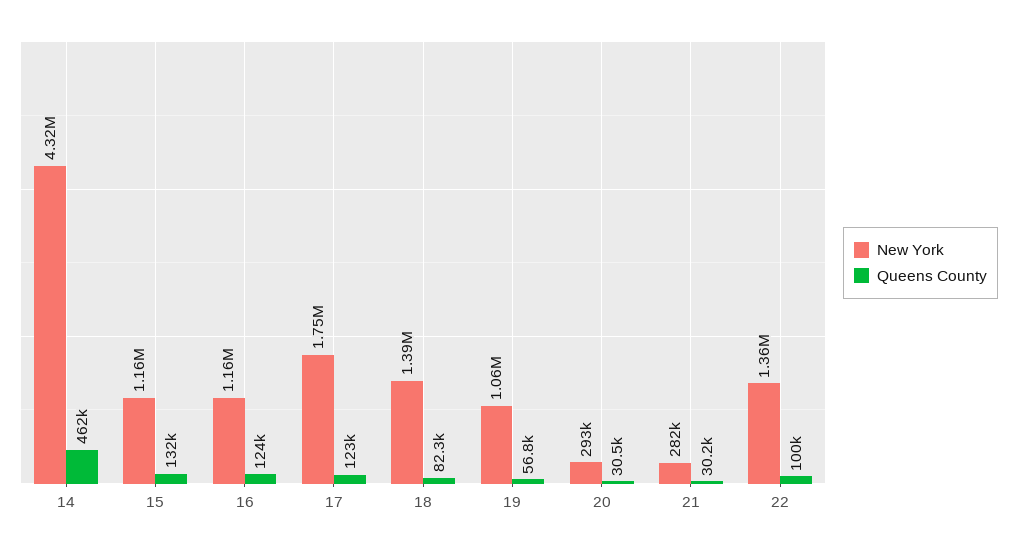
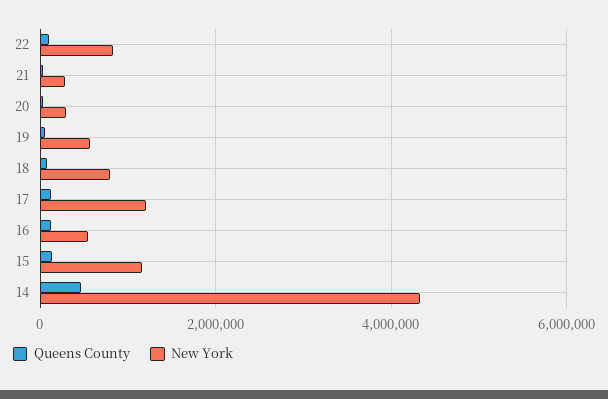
New York, 16: 1160000 -> 600000
New York, 17: 1750000 -> 1200000
New York, 18: 1390000 -> 800000
New York, 19: 1060000 -> 600000
New York, 22: 1360000 -> 800000

